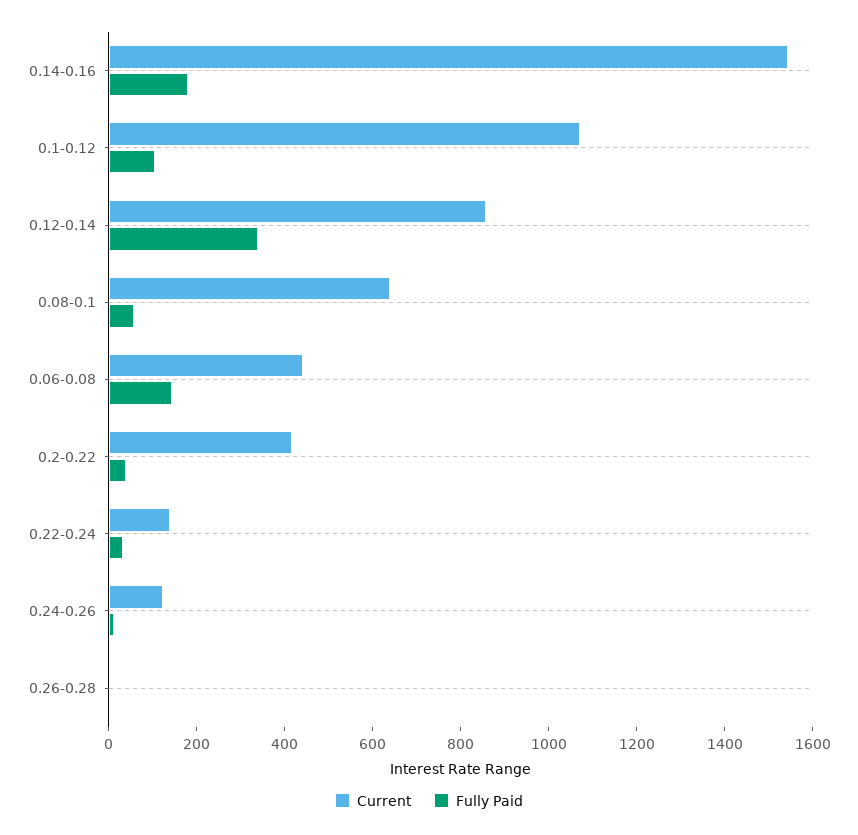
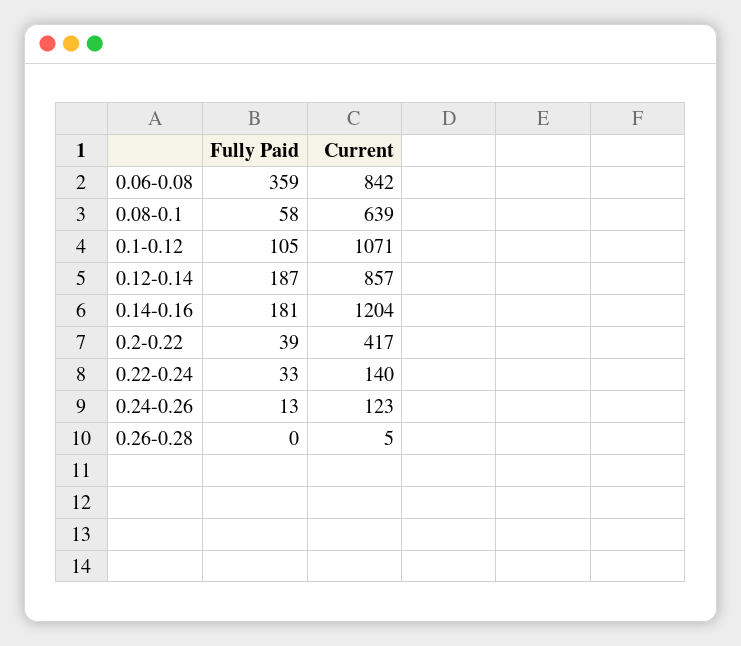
Current, 0.14-0.16: 1550 -> 1204
Fully Paid, 0.12-0.14: 350 -> 187
Current, 0.06-0.08: 450 -> 842
Fully Paid, 0.06-0.08: 150 -> 359

